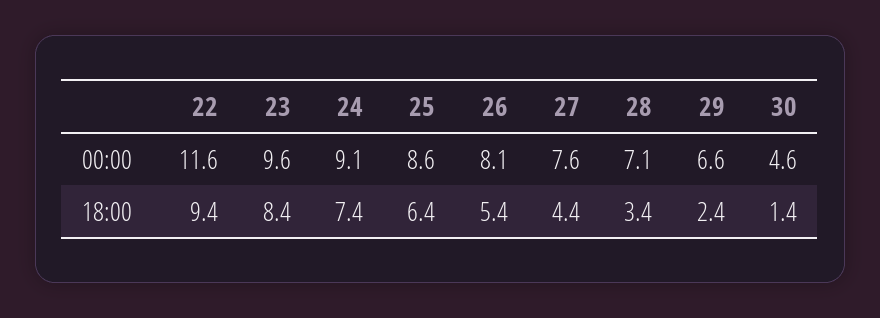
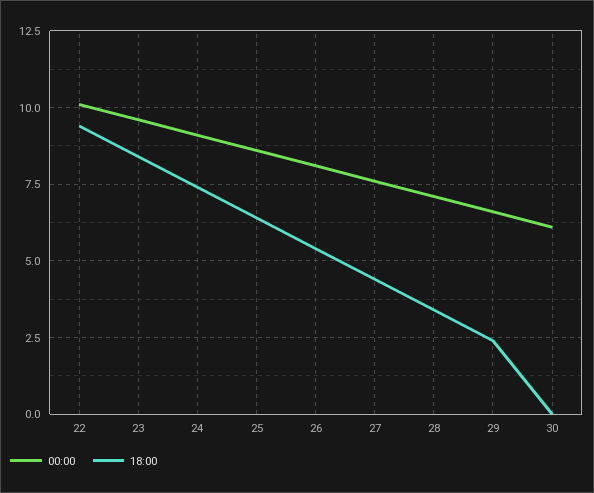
00:00, 22: 11.6 -> 10
00:00, 30: 4.6 -> 6
18:00, 30: 1.4 -> 0

